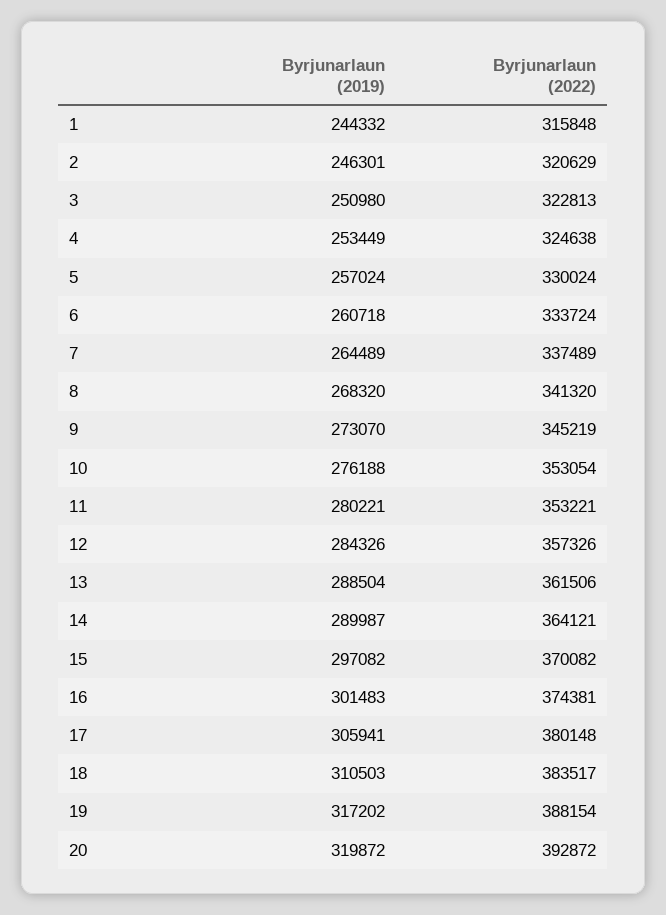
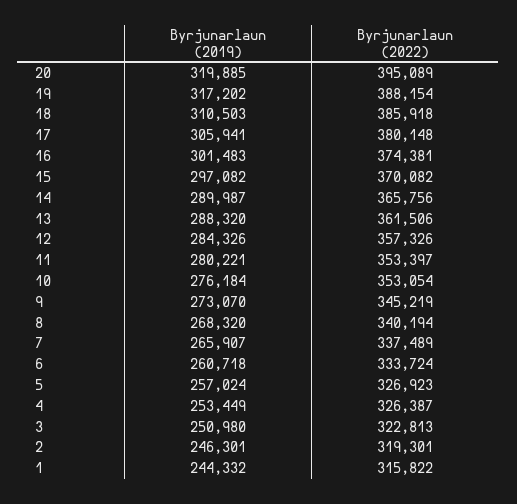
Byrjunarlaun (2022), 1: 315848 -> 315822
Byrjunarlaun (2022), 2: 320629 -> 319301
Byrjunarlaun (2022), 4: 324638 -> 326387
Byrjunarlaun (2022), 5: 330024 -> 326923
Byrjunarlaun (2019), 7: 264489 -> 265907
Byrjunarlaun (2022), 8: 341320 -> 340194
Byrjunarlaun (2019), 10: 276188 -> 276184
Byrjunarlaun (2022), 11: 353221 -> 353397
Byrjunarlaun (2019), 13: 288504 -> 288320
Byrjunarlaun (2022), 14: 364121 -> 365756
Byrjunarlaun (2022), 18: 383517 -> 385918
Byrjunarlaun (2019), 20: 319872 -> 319885
Byrjunarlaun (2022), 20: 392872 -> 395089

